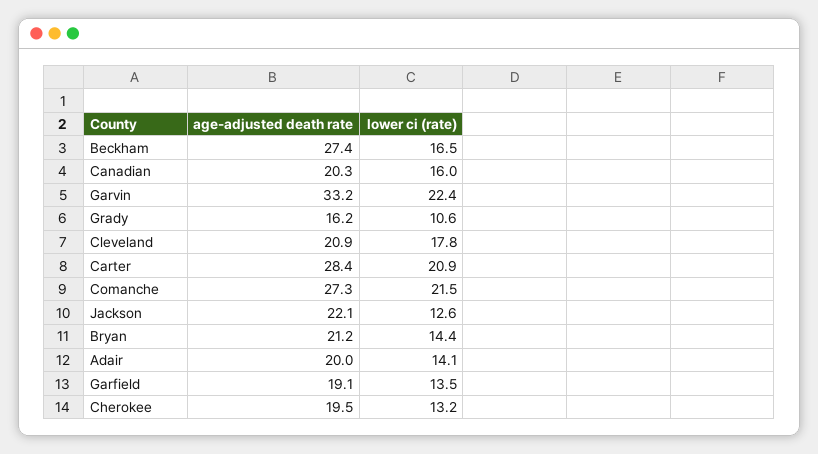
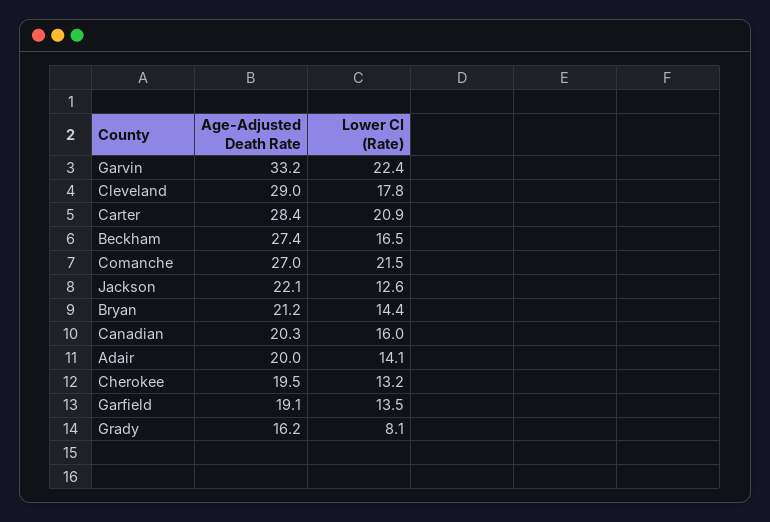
lower ci (rate), Grady: 10.6 -> 8.1
age-adjusted death rate, Cleveland: 20.9 -> 29
age-adjusted death rate, Comanche: 27.3 -> 27

